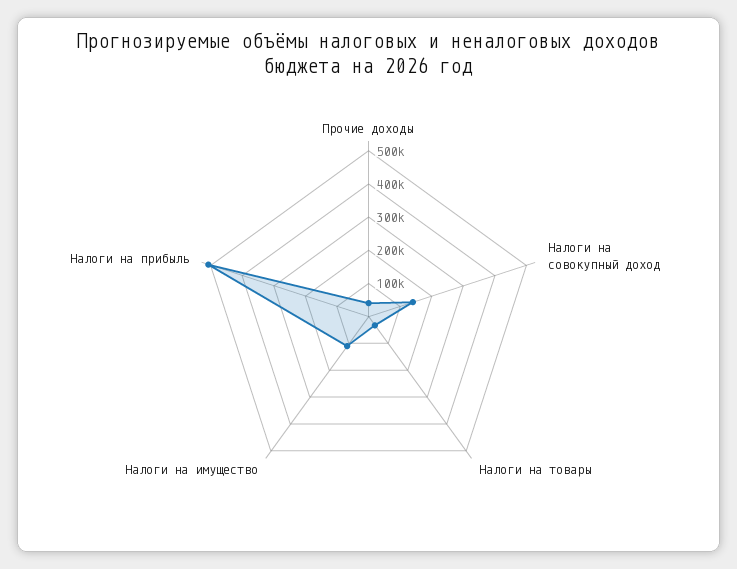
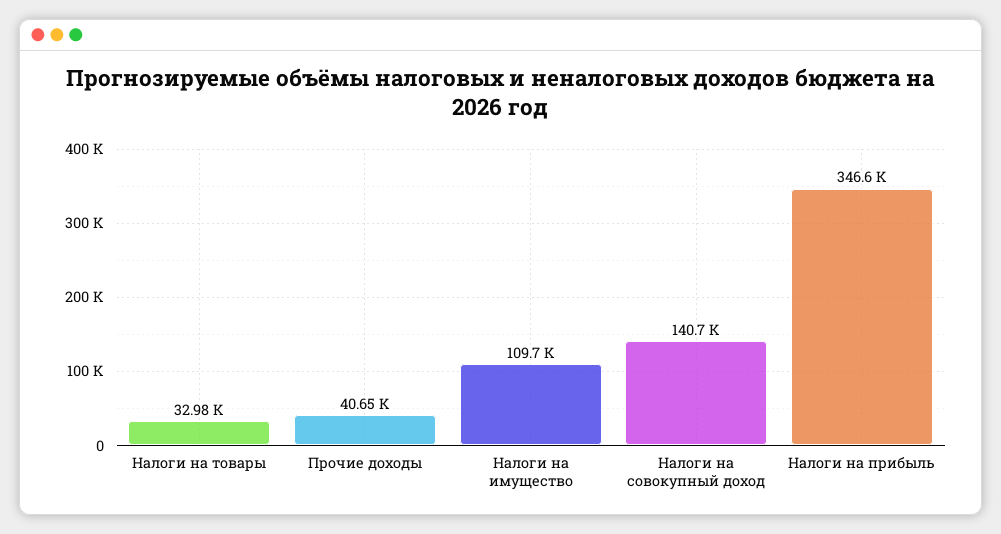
Налоги на прибыль: 500000 -> 346600

